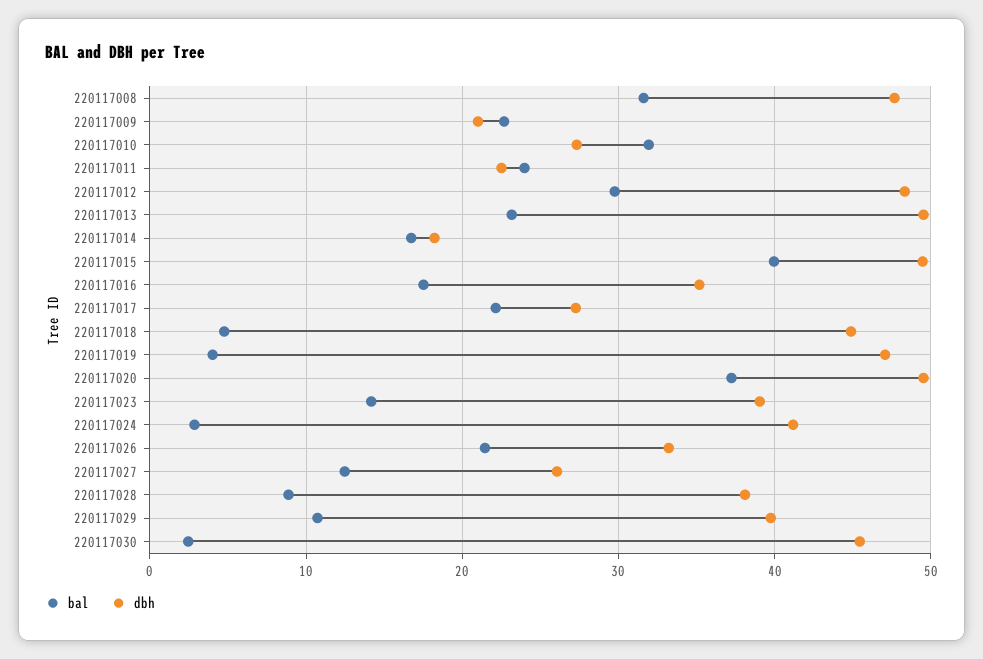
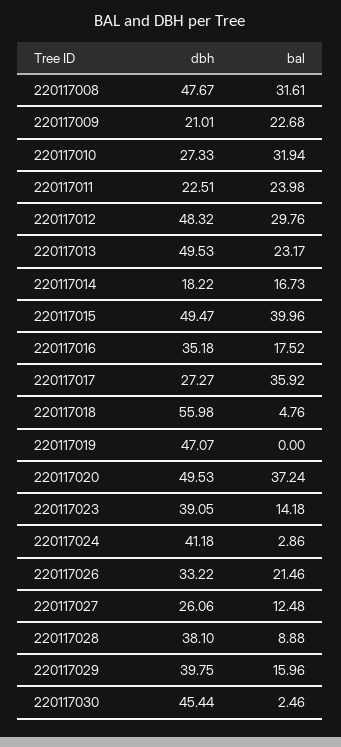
bal, 220117017: 22 -> 35.92
dbh, 220117018: 45 -> 55.98
bal, 220117019: 4 -> 0
bal, 220117029: 11 -> 15.96

